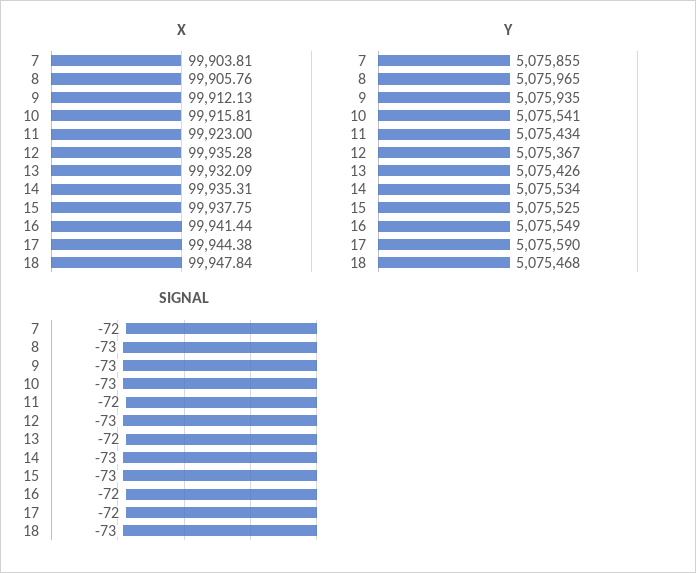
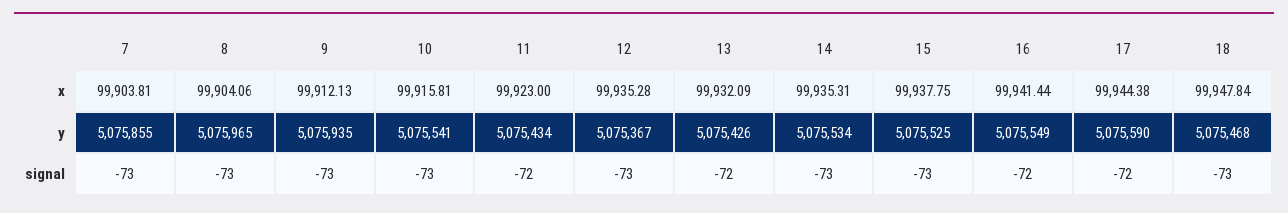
X, 8: 99905.76 -> 99904.06
SIGNAL, 7: -72 -> -73

